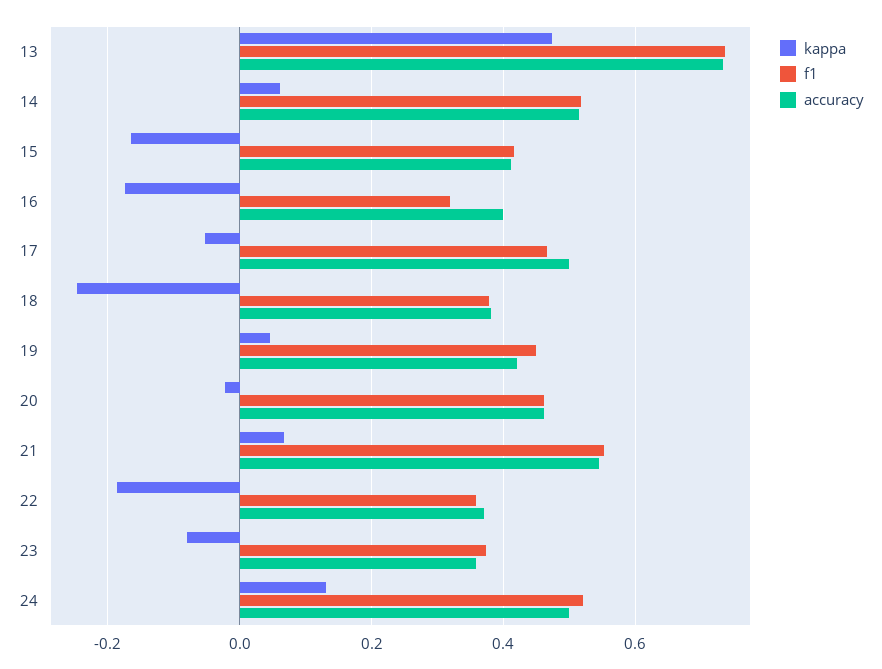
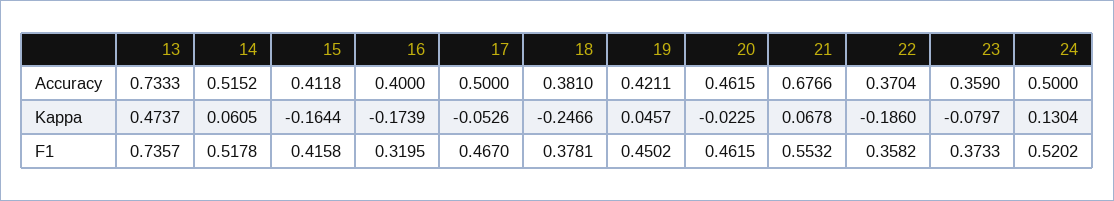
accuracy, 21: 0.54 -> 0.6766

